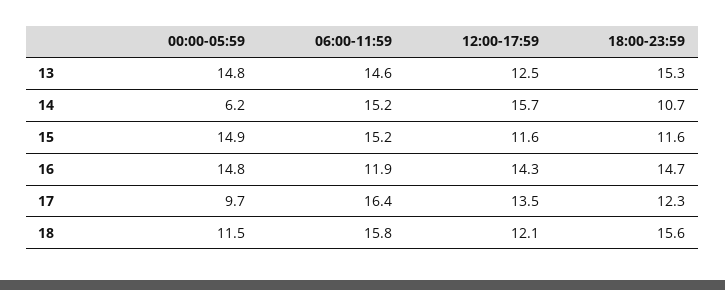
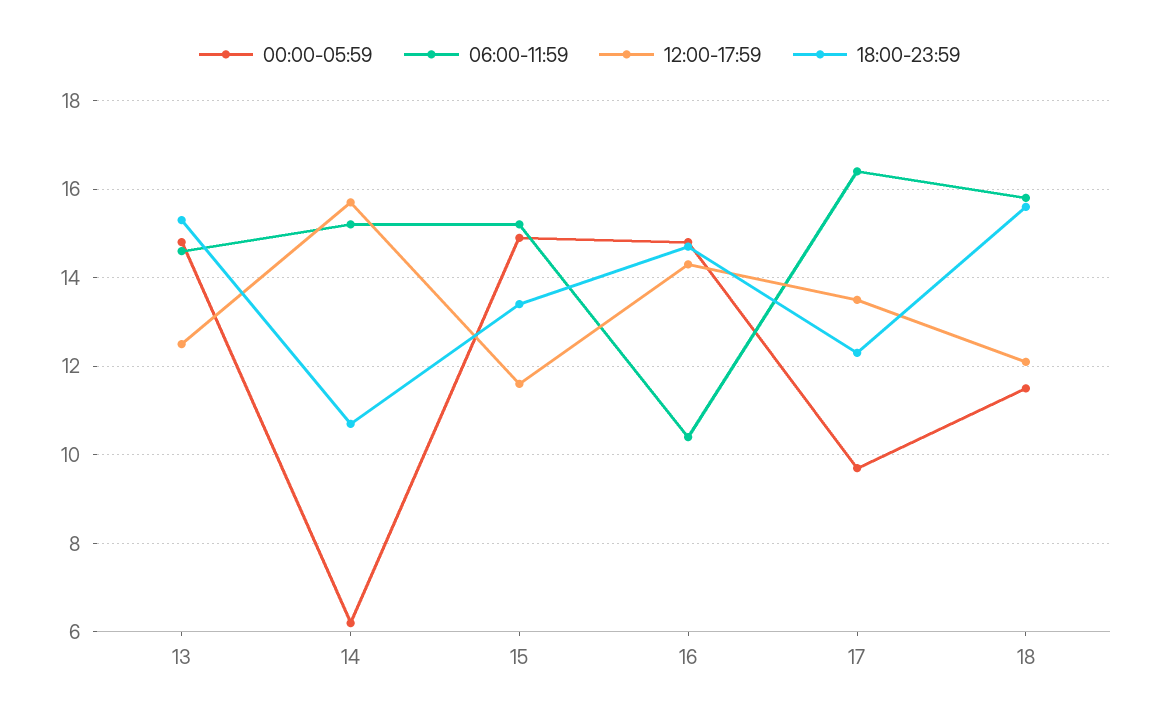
18:00-23:59, 15: 11.6 -> 13.5
06:00-11:59, 16: 11.9 -> 10.5

